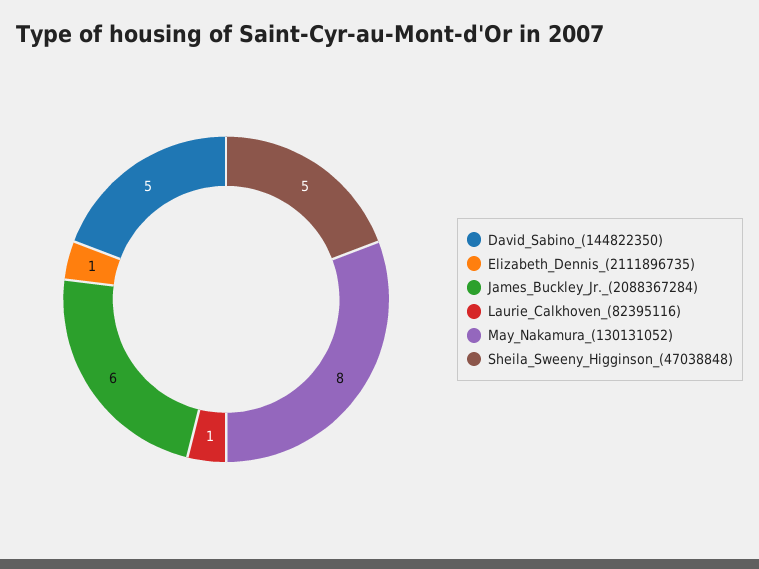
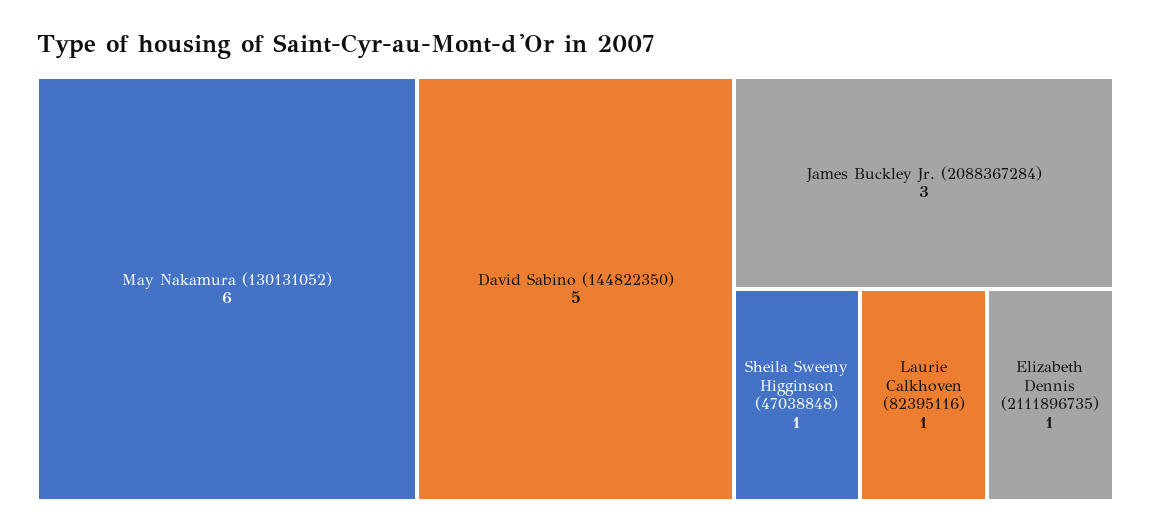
James_Buckley_Jr._(2088367284): 6 -> 3
May_Nakamura_(130131052): 8 -> 6
Sheila_Sweeny_Higginson_(47038848): 5 -> 1

